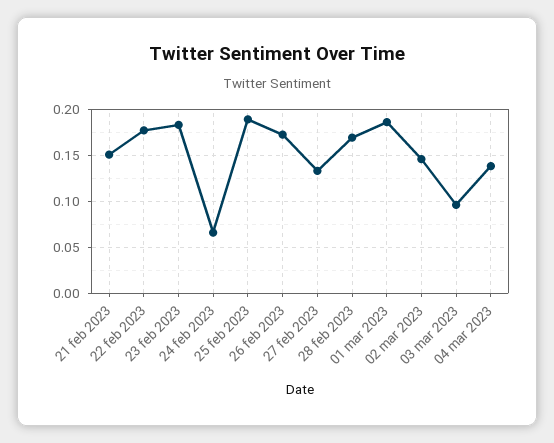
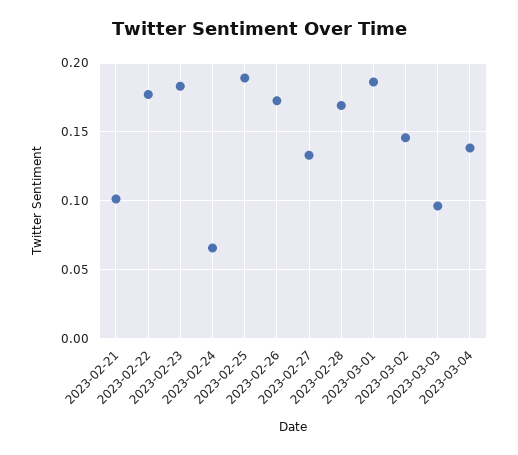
21 feb 2023: 0.15 -> 0.1

